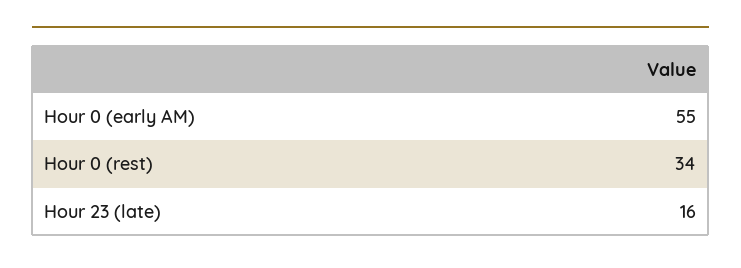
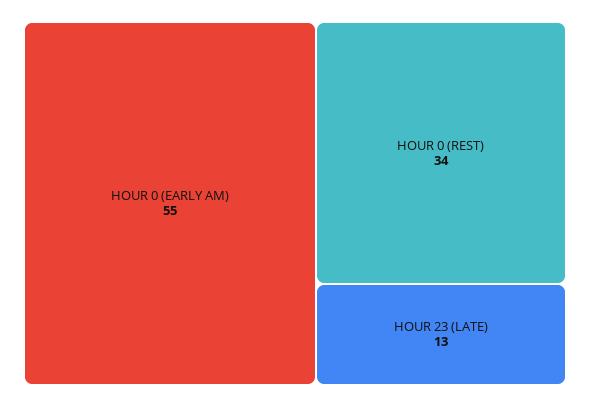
Hour 23 (late): 16 -> 13

